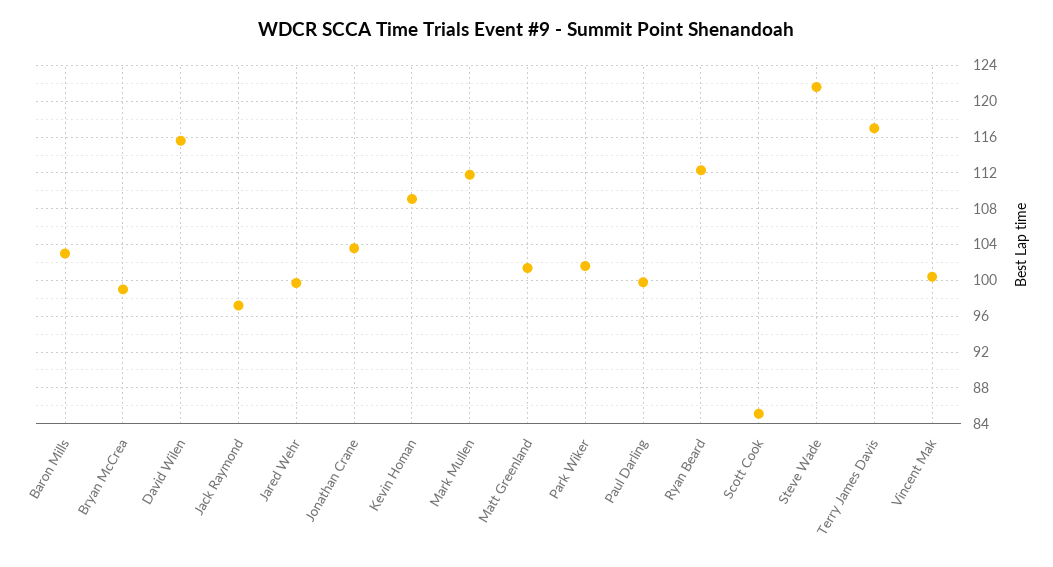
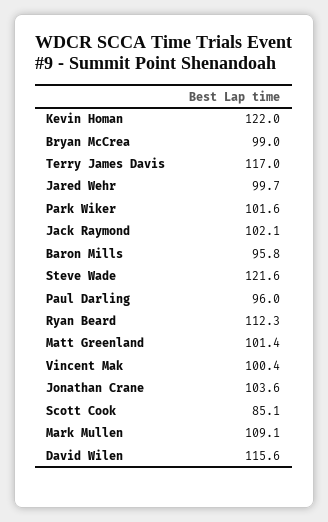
Baron Mills: 103 -> 95.8
Jack Raymond: 97 -> 102.1
Kevin Homan: 109 -> 122
Mark Mullen: 112 -> 109.1
Paul Darling: 100 -> 96

